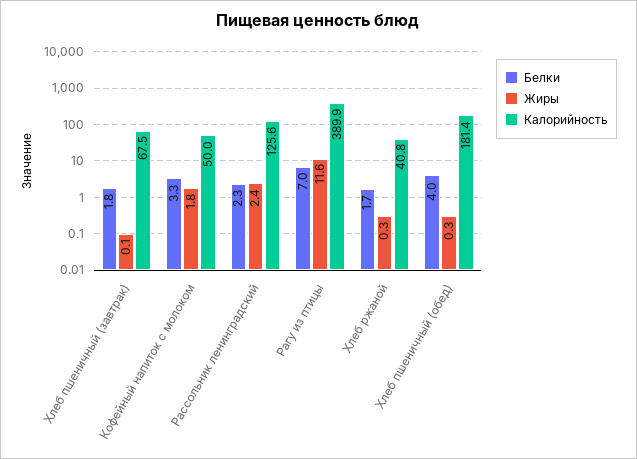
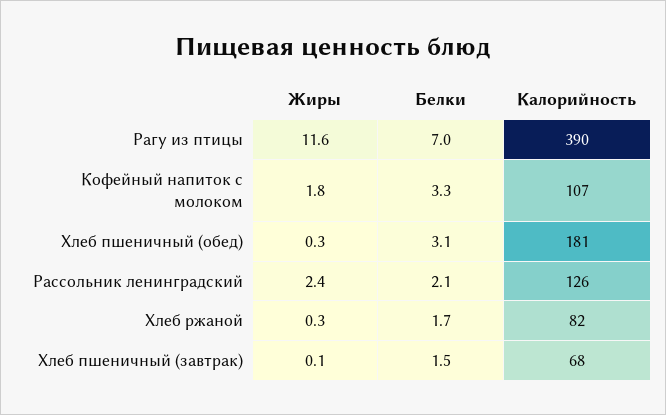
Белки, Хлеб пшеничный (завтрак): 1.8 -> 1.5
Калорийность, Кофейный напиток с молоком: 50 -> 107
Белки, Рассольник ленинградский: 2.3 -> 2.1
Калорийность, Хлеб ржаной: 40.8 -> 82
Белки, Хлеб пшеничный (обед): 4 -> 3.1

